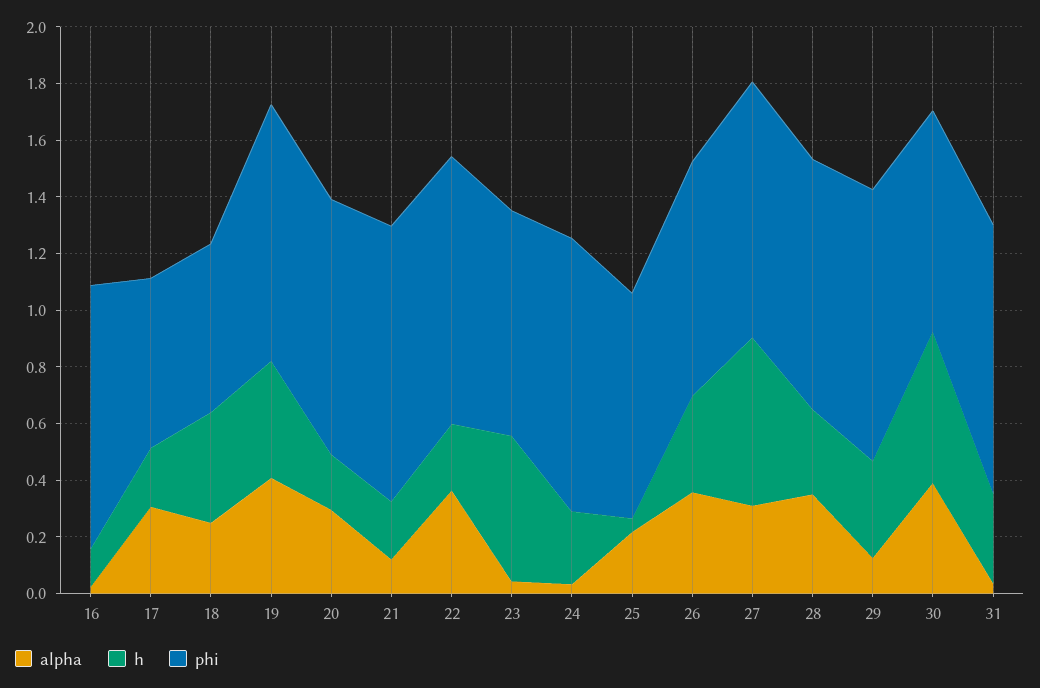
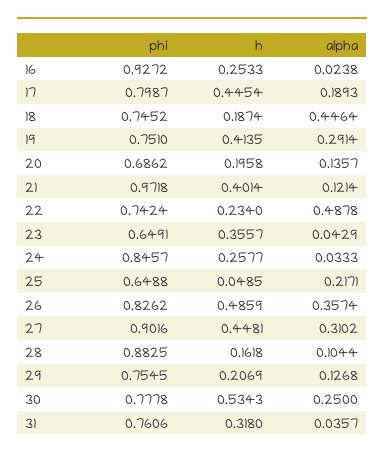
h, 16: 0.15 -> 0.2533
alpha, 17: 0.3 -> 0.1893
h, 17: 0.2 -> 0.4454
phi, 17: 0.6 -> 0.7987
alpha, 18: 0.25 -> 0.4464
h, 18: 0.4 -> 0.1874
phi, 18: 0.6 -> 0.7452
alpha, 19: 0.4 -> 0.2914
phi, 19: 0.9 -> 0.751
alpha, 20: 0.3 -> 0.1357
phi, 20: 0.9 -> 0.6862
h, 21: 0.2 -> 0.4014
alpha, 22: 0.35 -> 0.4878
phi, 22: 0.95 -> 0.7424
h, 23: 0.5 -> 0.3557
phi, 23: 0.8 -> 0.6491
phi, 24: 0.95 -> 0.8457
phi, 25: 0.8 -> 0.6488
h, 26: 0.35 -> 0.4859
h, 27: 0.6 -> 0.4481
alpha, 28: 0.35 -> 0.1044
h, 28: 0.3 -> 0.1618
h, 29: 0.35 -> 0.2069
phi, 29: 0.95 -> 0.7545
alpha, 30: 0.4 -> 0.25
phi, 31: 0.95 -> 0.7606

